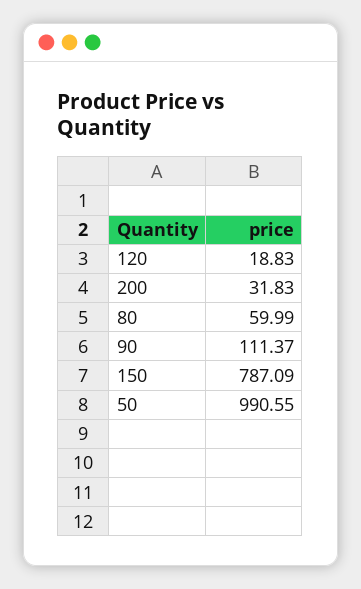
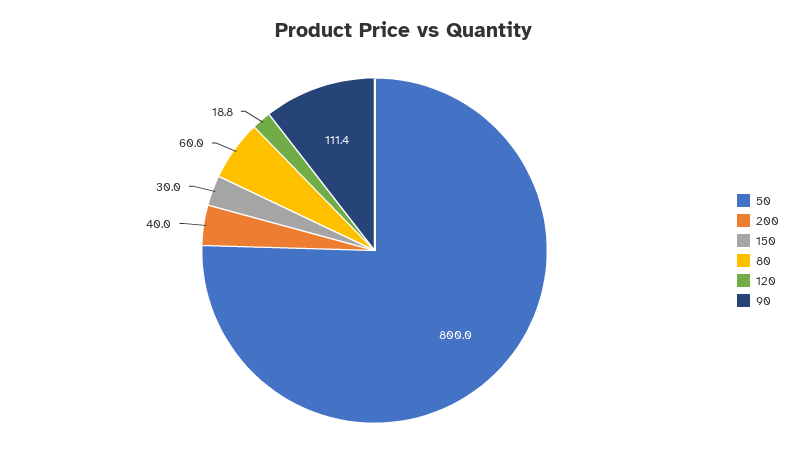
200: 31.83 -> 40
150: 787.09 -> 30
50: 990.55 -> 800

